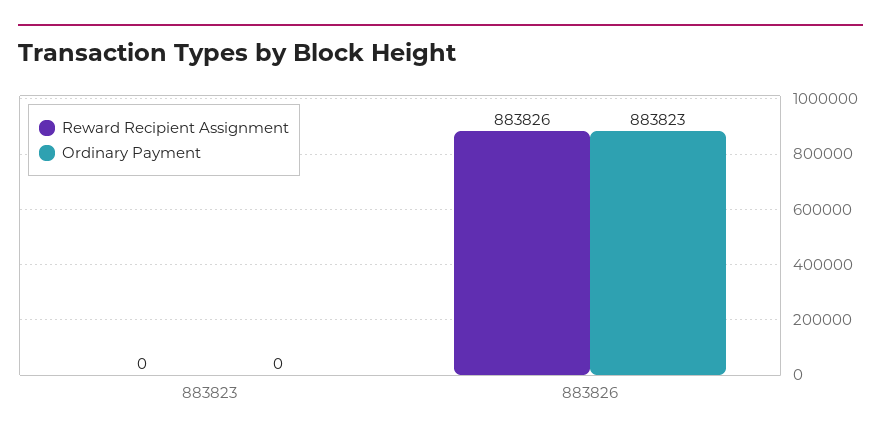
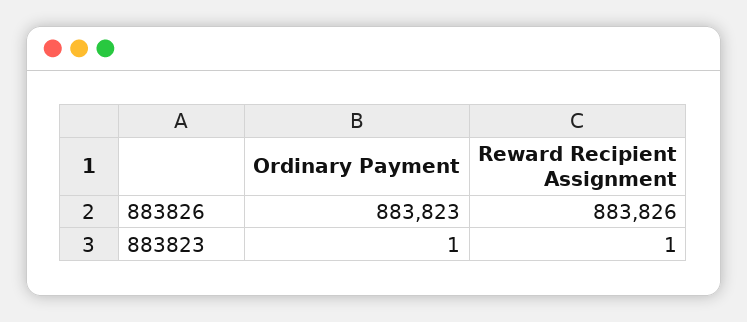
Reward Recipient Assignment, 883823: 0 -> 1
Ordinary Payment, 883823: 0 -> 1

